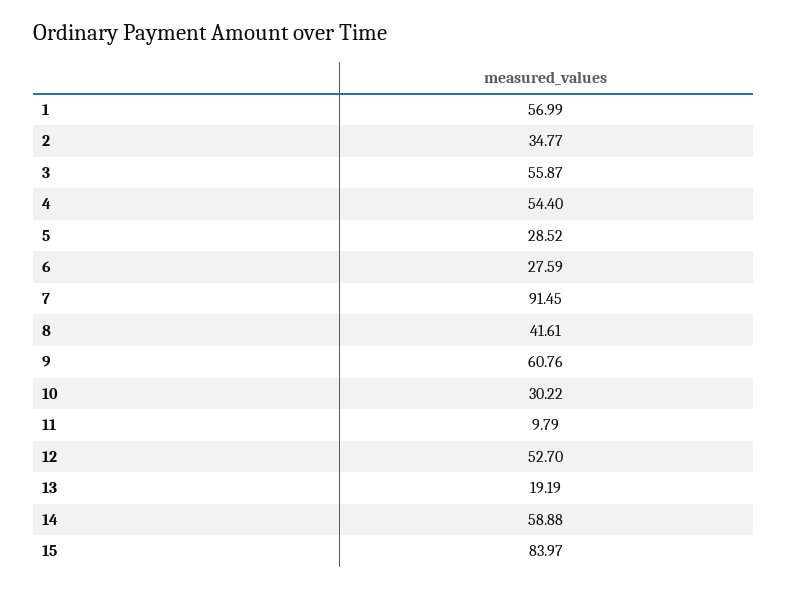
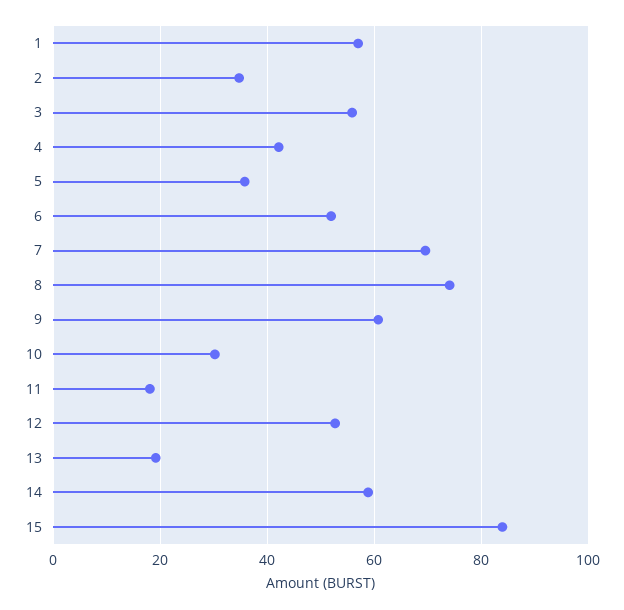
4: 54.4 -> 42
5: 28.52 -> 36
6: 27.59 -> 52
7: 91.45 -> 70
8: 41.61 -> 74
11: 9.79 -> 18

